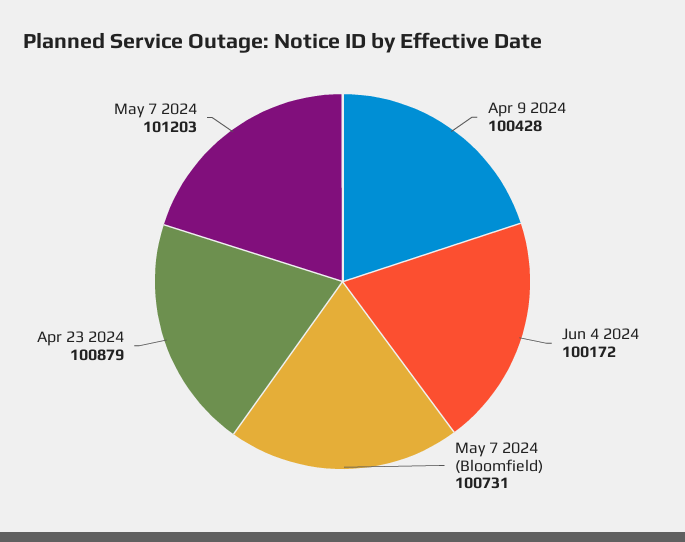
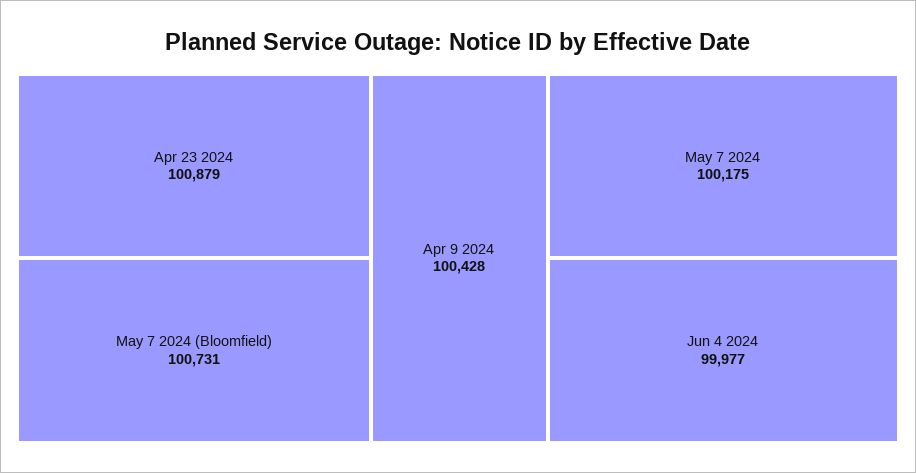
Jun 4 2024: 100172 -> 99977
May 7 2024: 101203 -> 100175

